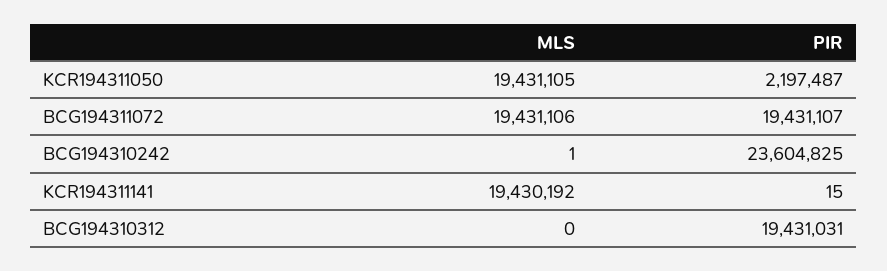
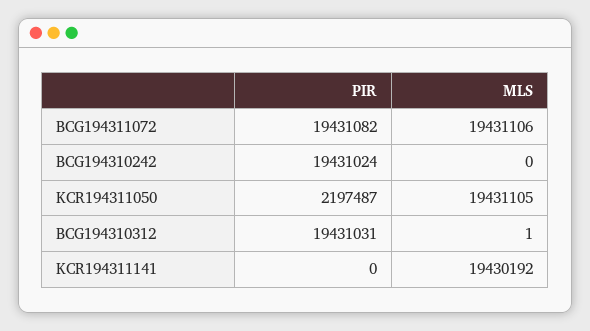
PIR, BCG194311072: 19431107 -> 19431082
MLS, BCG194310242: 1 -> 0
PIR, BCG194310242: 23604825 -> 19431024
PIR, KCR194311141: 15 -> 0
MLS, BCG194310312: 0 -> 1

